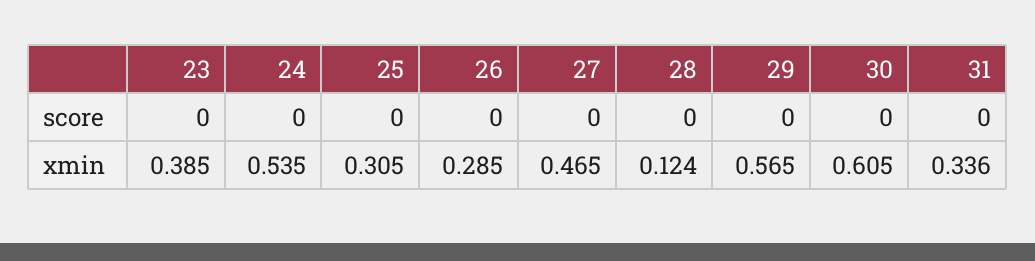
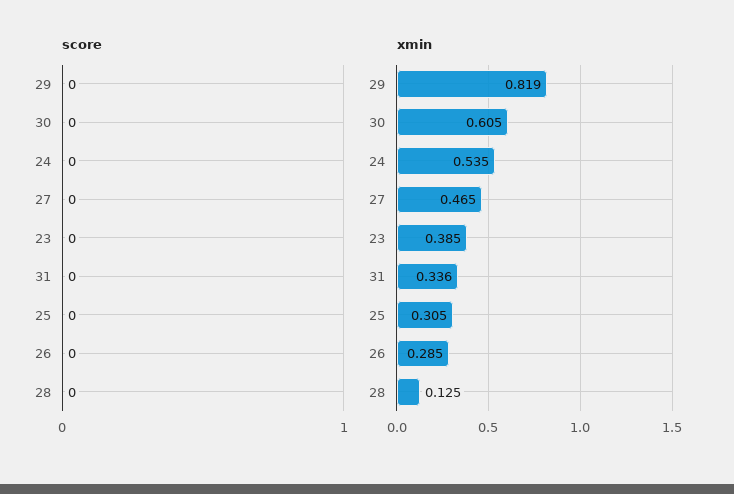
xmin, 28: 0.124 -> 0.125
xmin, 29: 0.565 -> 0.819

